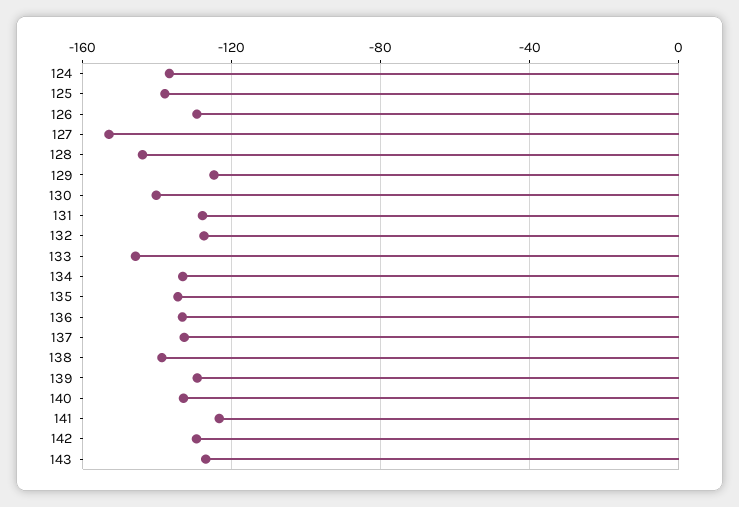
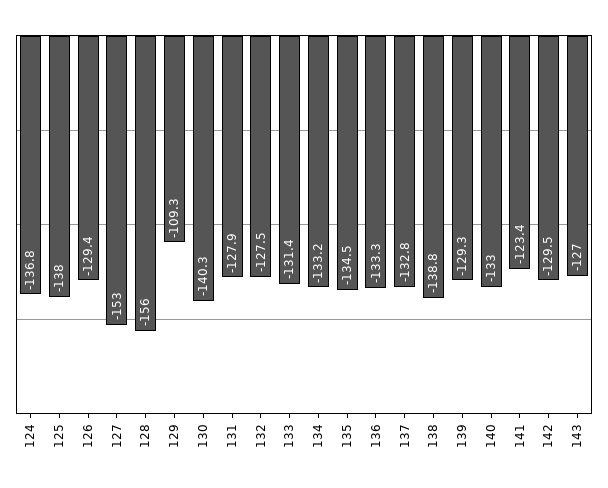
128: -145 -> -156
129: -125 -> -109.3
133: -145 -> -131.4

